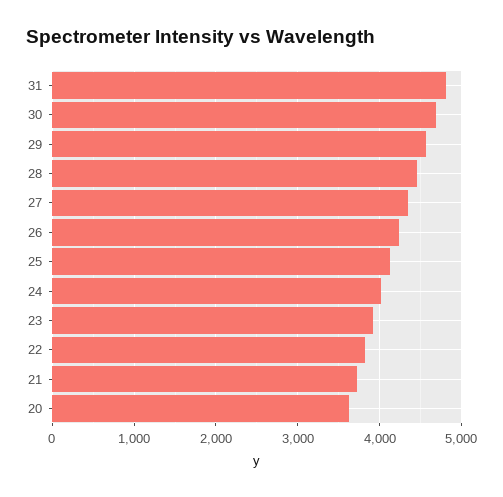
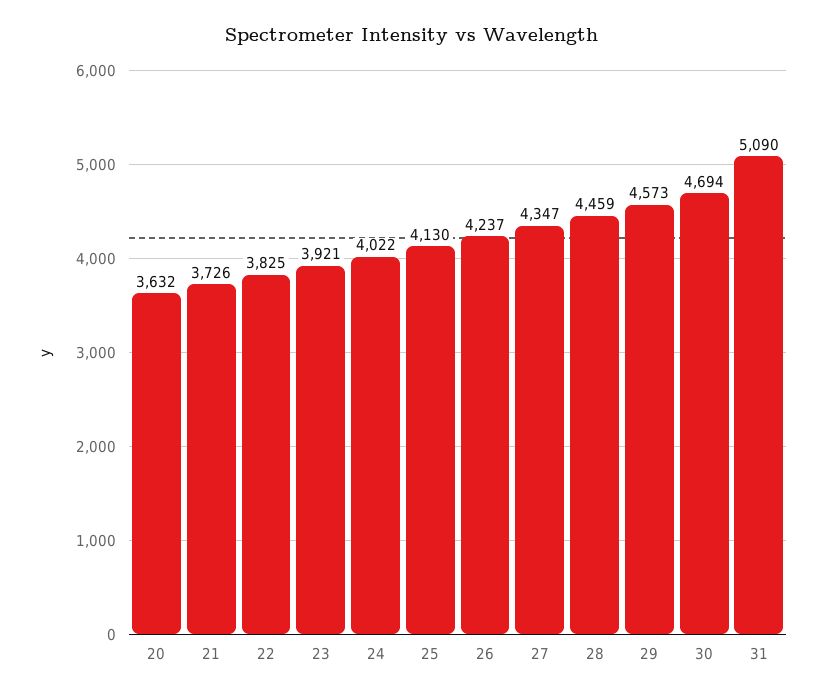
31: 4800 -> 5090

